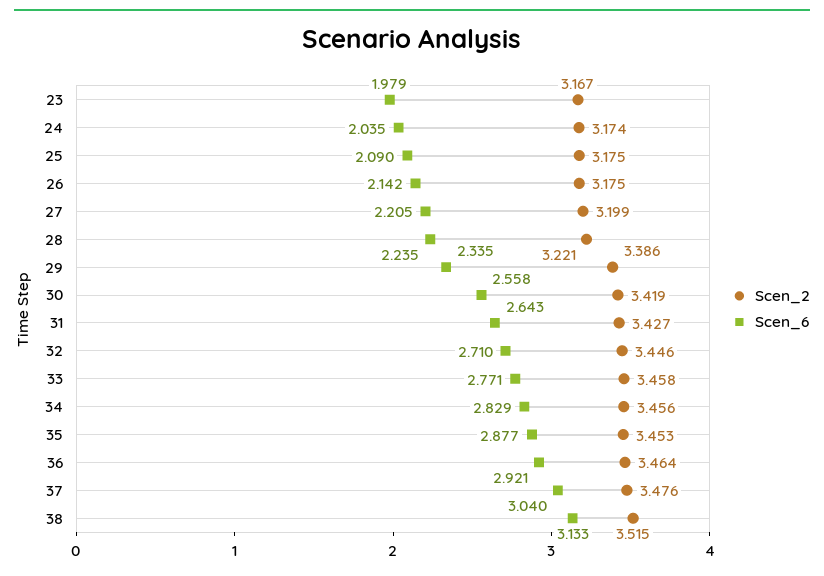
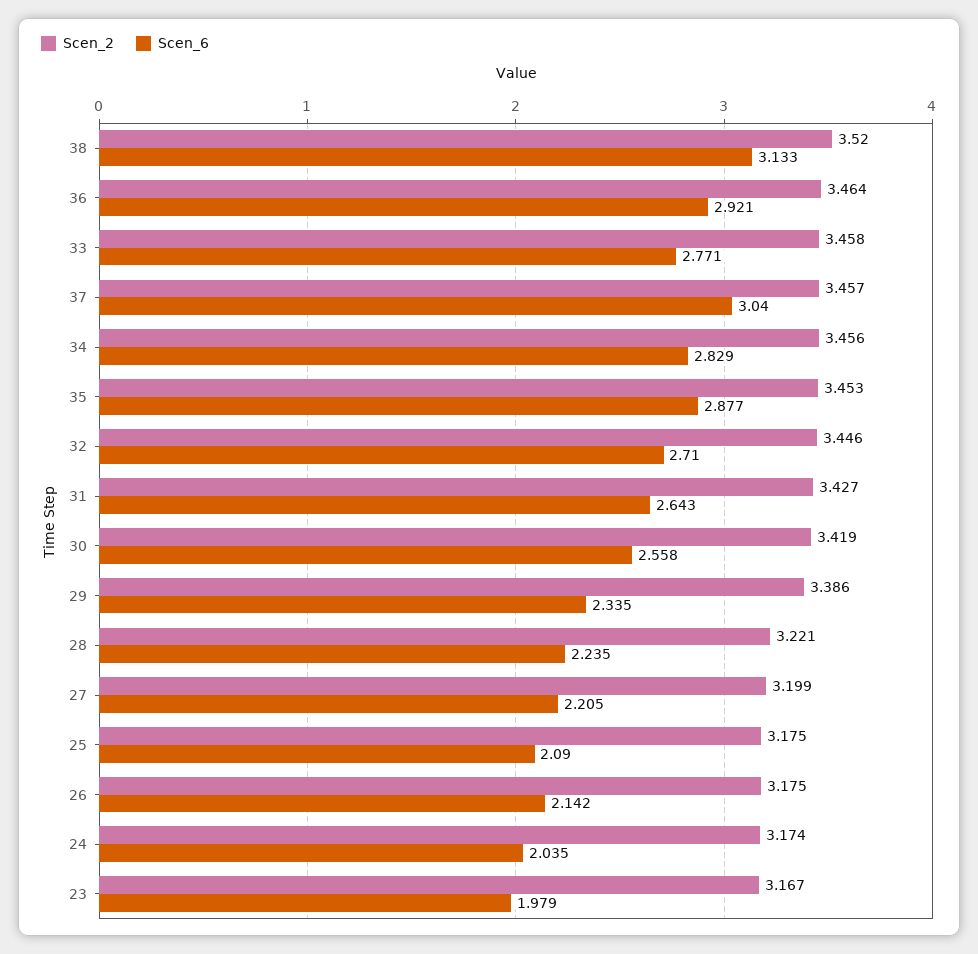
Scen_2, 37: 3.476 -> 3.457
Scen_2, 38: 3.515 -> 3.52

